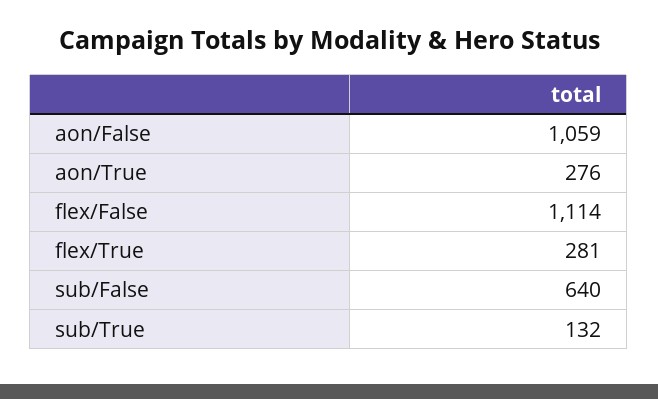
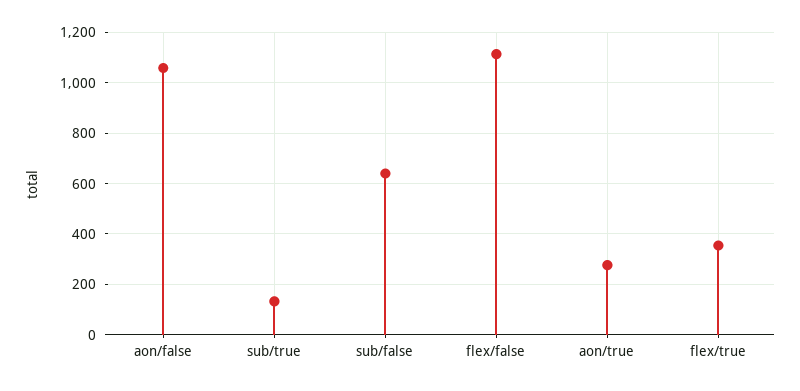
flex/True: 281 -> 350

